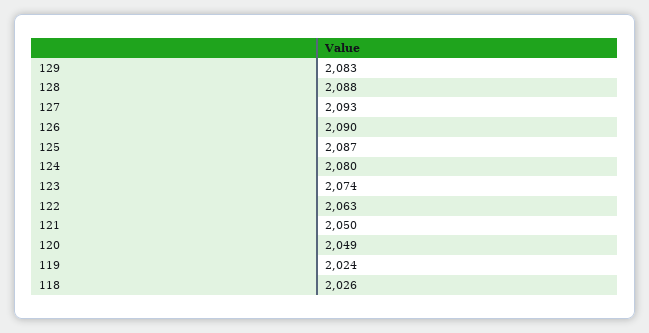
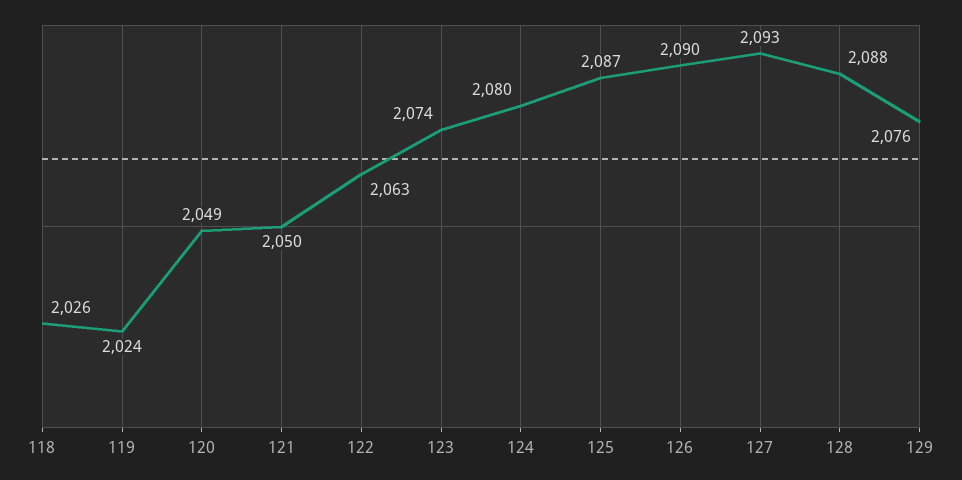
129: 2083 -> 2076

